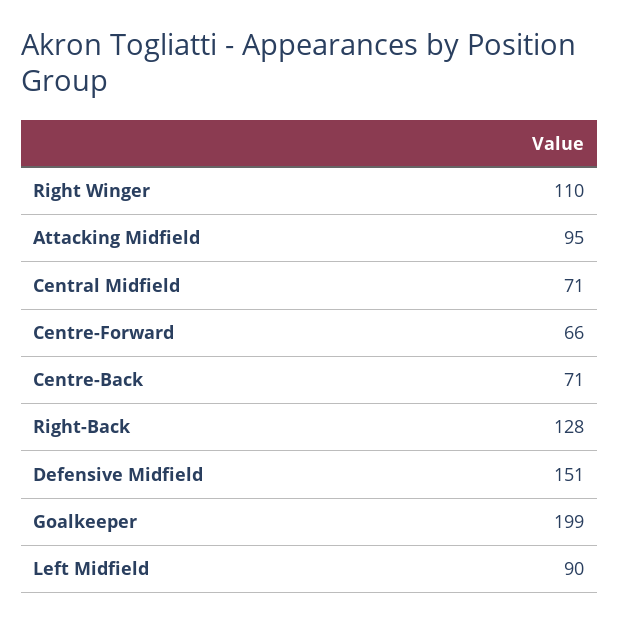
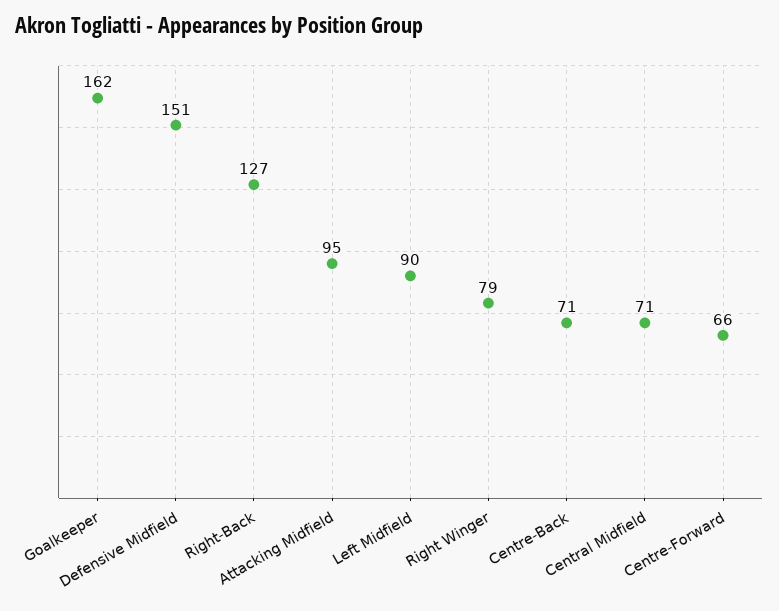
Right Winger: 110 -> 79
Right-Back: 128 -> 127
Goalkeeper: 199 -> 162

